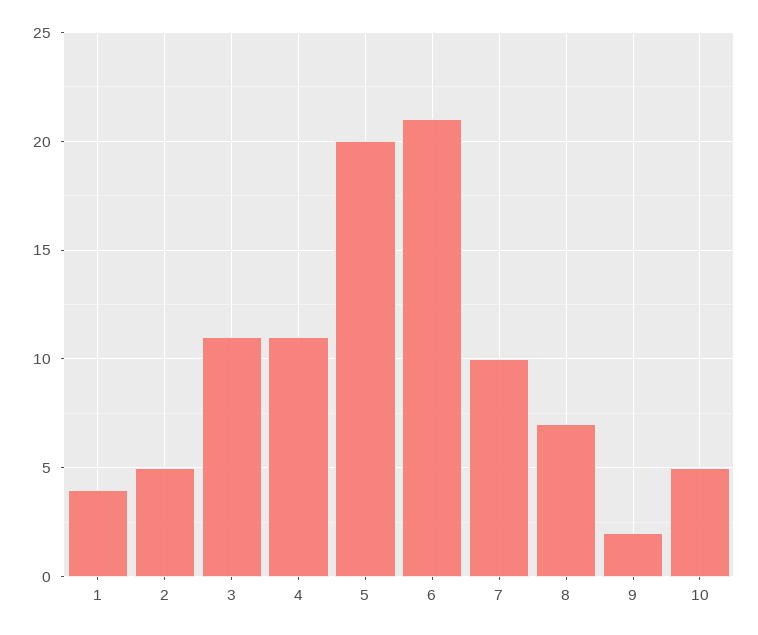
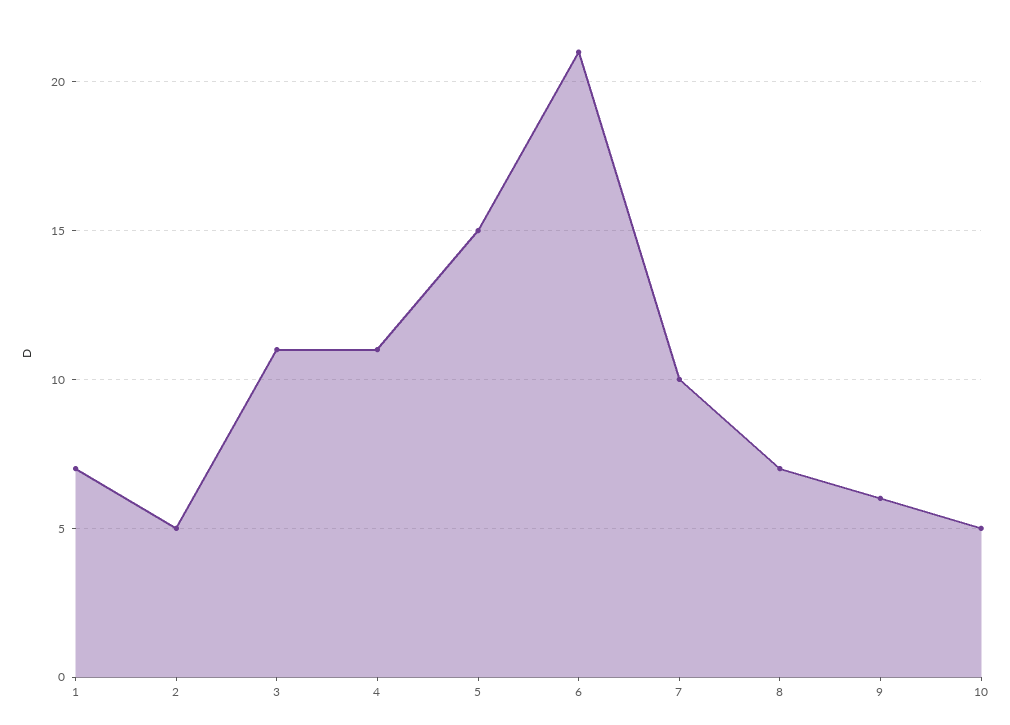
1: 4 -> 7
5: 20 -> 15
9: 2 -> 6

